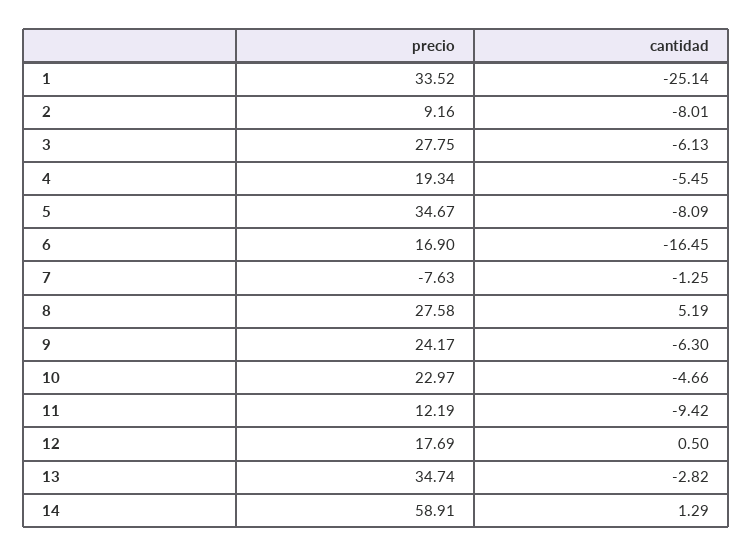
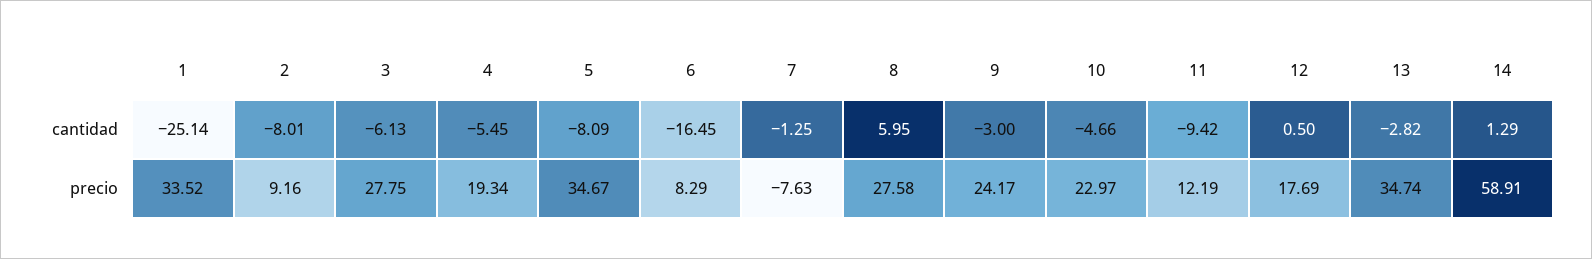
precio, 6: 16.9 -> 8.29
cantidad, 8: 5.19 -> 5.95
cantidad, 9: -6.3 -> -3

